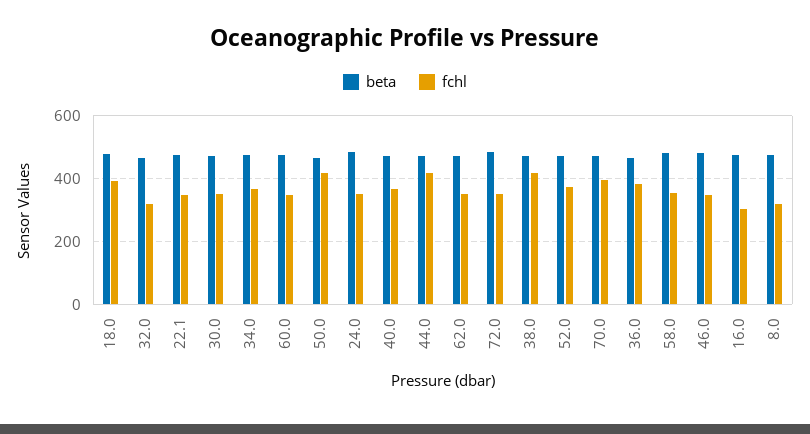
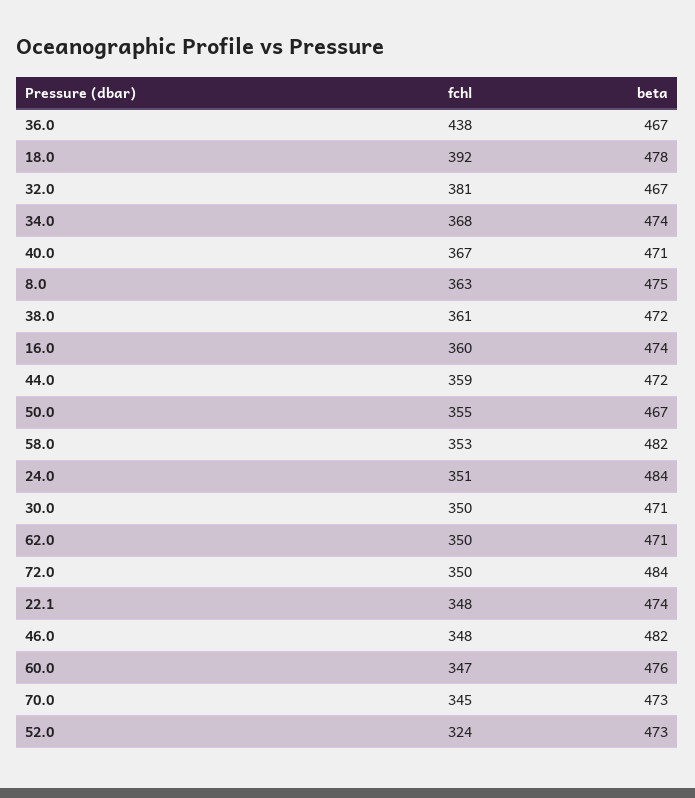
fchl, 32.0: 320 -> 381
fchl, 50.0: 420 -> 355
fchl, 44.0: 420 -> 359
fchl, 38.0: 420 -> 361
fchl, 52.0: 380 -> 324
fchl, 70.0: 400 -> 345
fchl, 36.0: 380 -> 438
fchl, 16.0: 300 -> 360
fchl, 8.0: 320 -> 363

